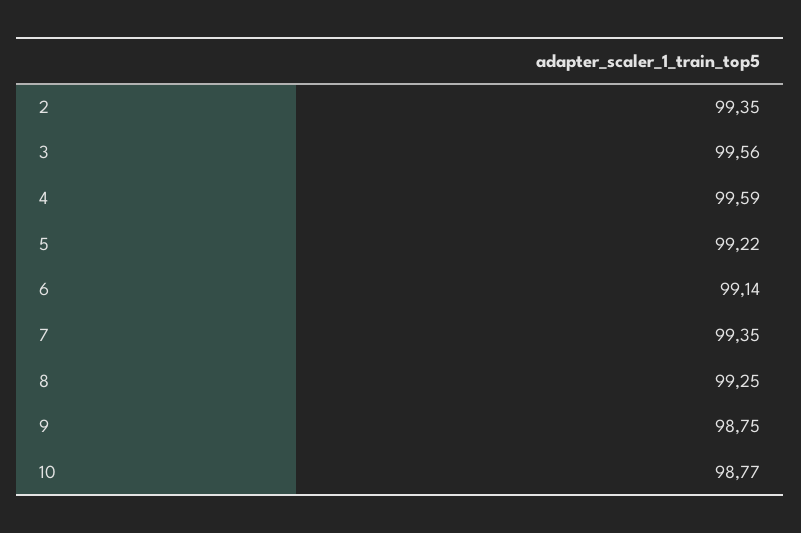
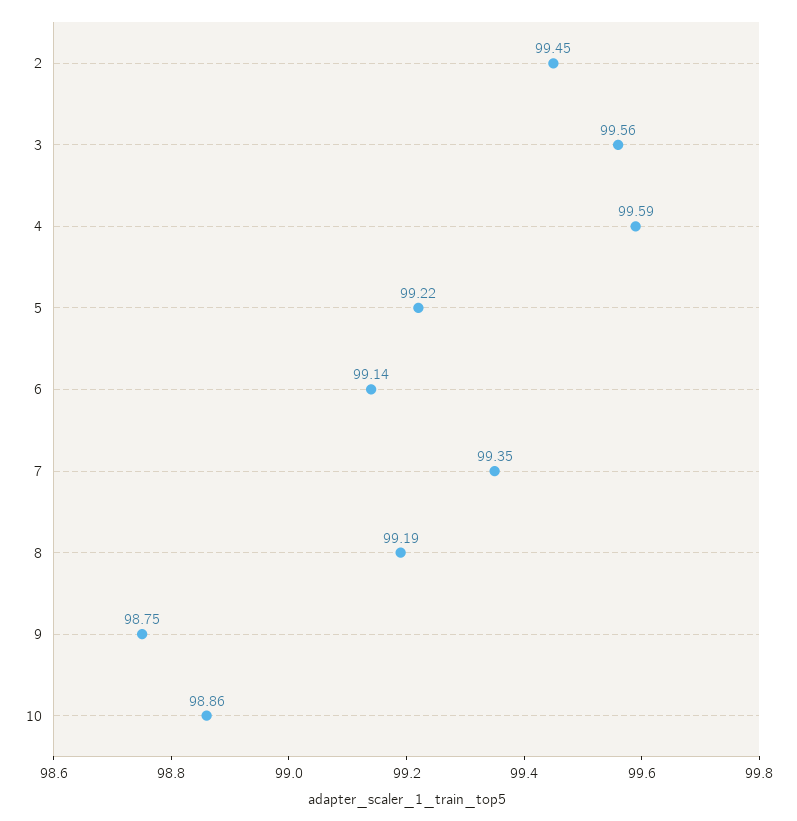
2: 99.35 -> 99.45
8: 99.25 -> 99.19
10: 98.77 -> 98.86

